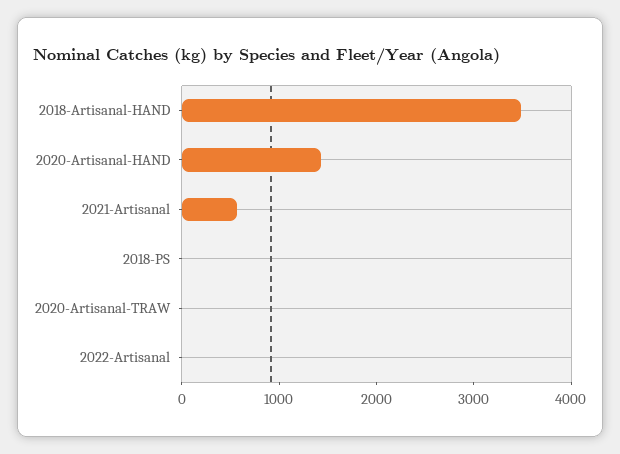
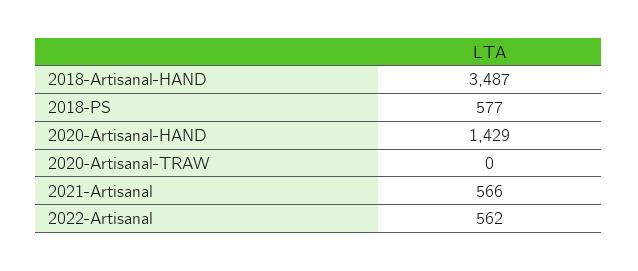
2018-PS: 0 -> 577
2022-Artisanal: 0 -> 562

